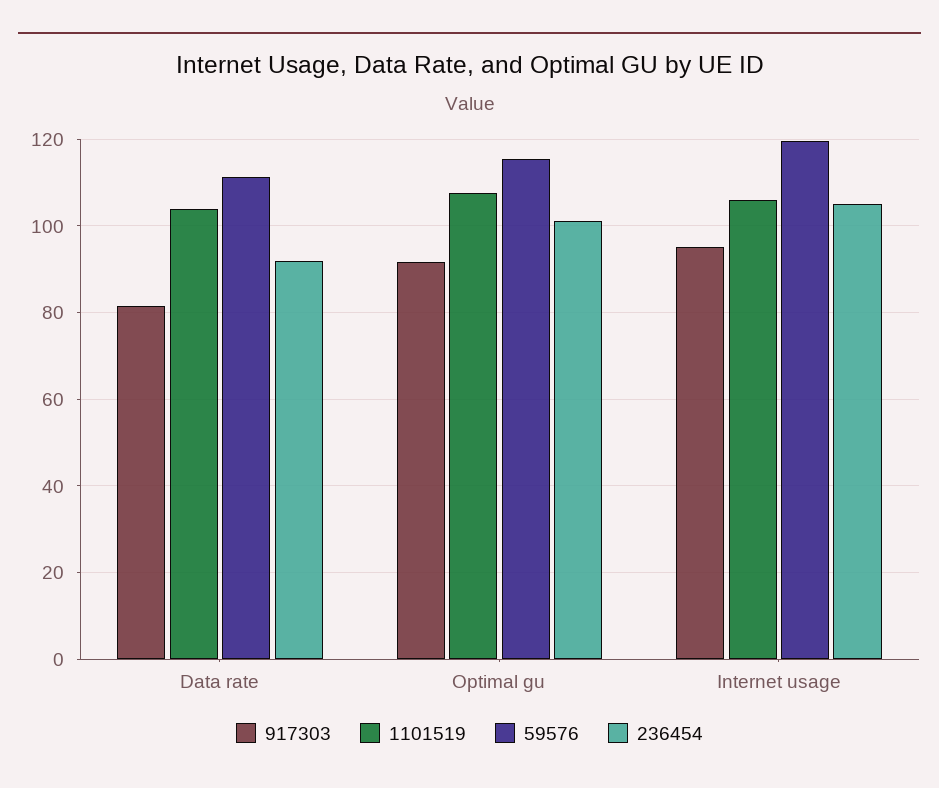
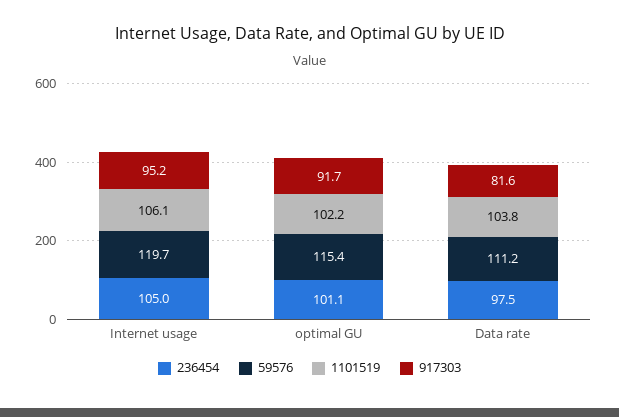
236454, Data rate: 92 -> 97.5
1101519, Optimal gu: 108 -> 102.2

